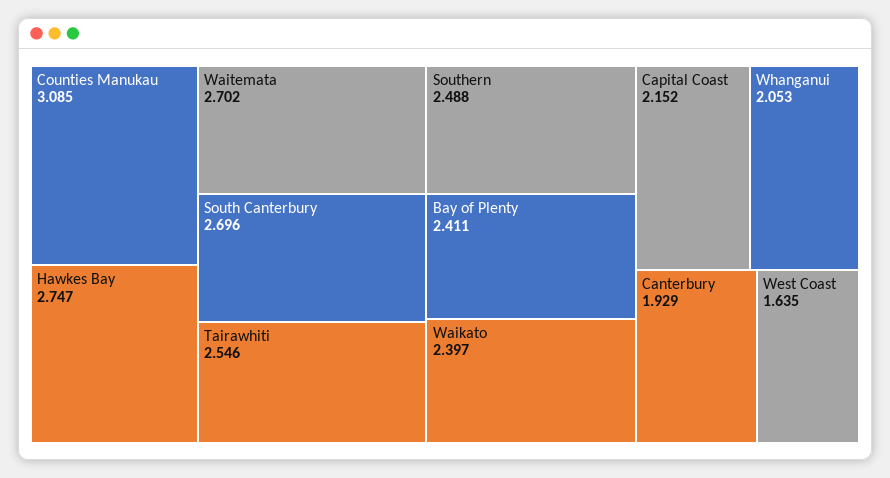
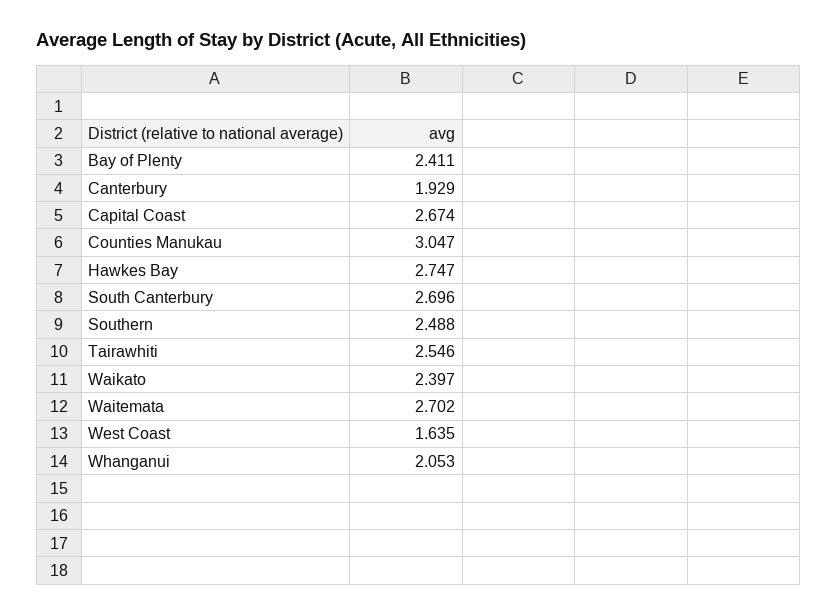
Counties Manukau: 3.085 -> 3.047
Capital Coast: 2.152 -> 2.674

